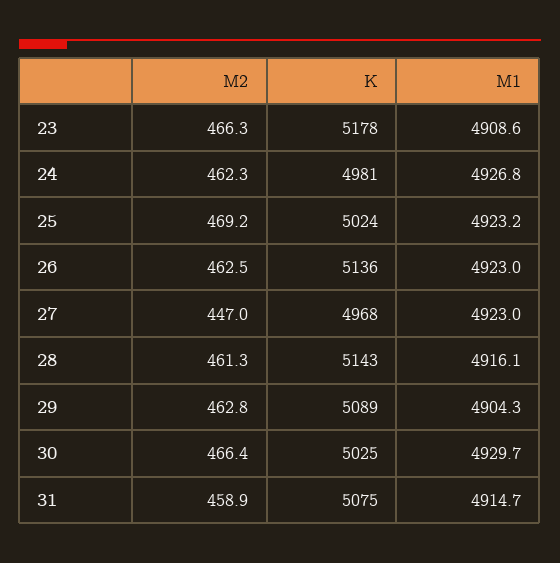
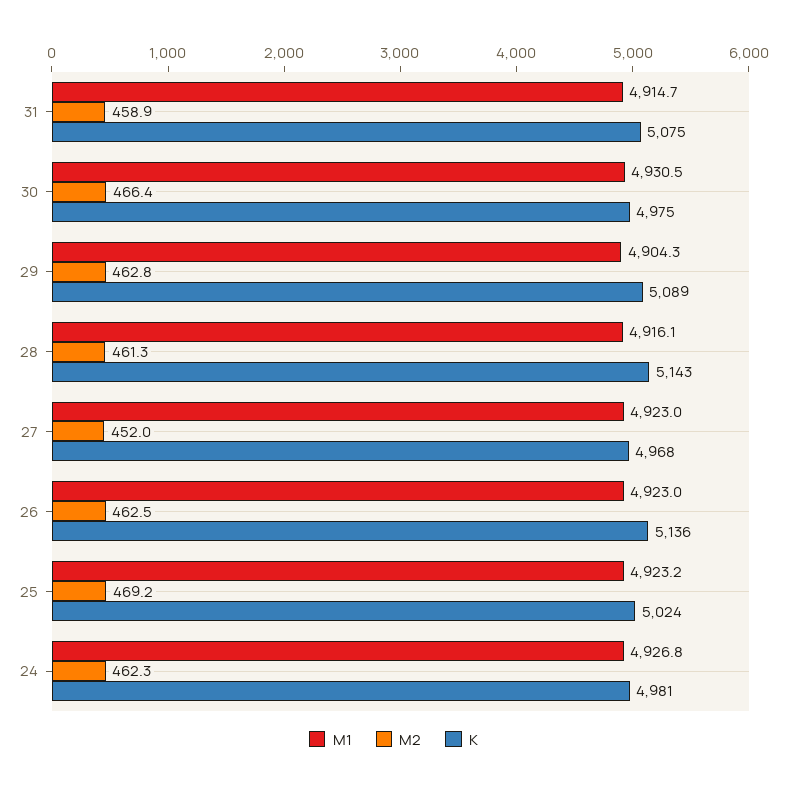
M2, 23: 466.3 -> none
K, 23: 5178 -> none
M1, 23: 4908.6 -> none
M2, 27: 447 -> 452
K, 30: 5025 -> 4975
M1, 30: 4929.7 -> 4930.5

